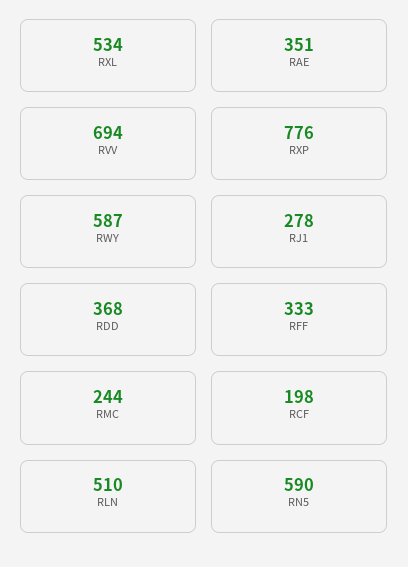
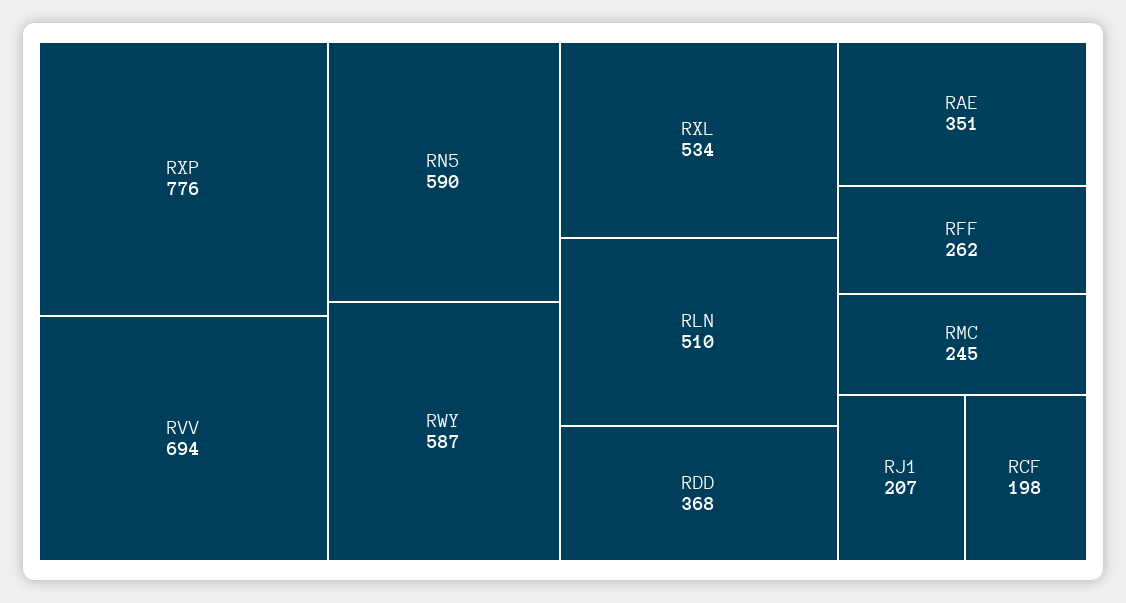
RJ1: 278 -> 207
RFF: 333 -> 262
RMC: 244 -> 245

